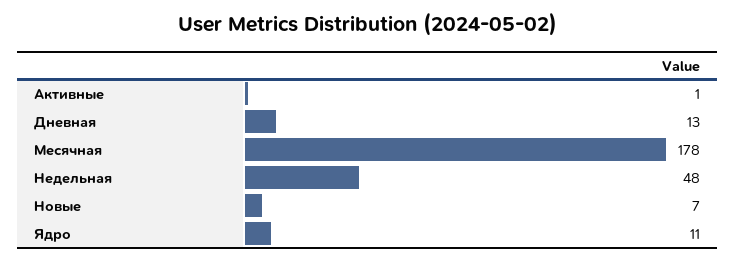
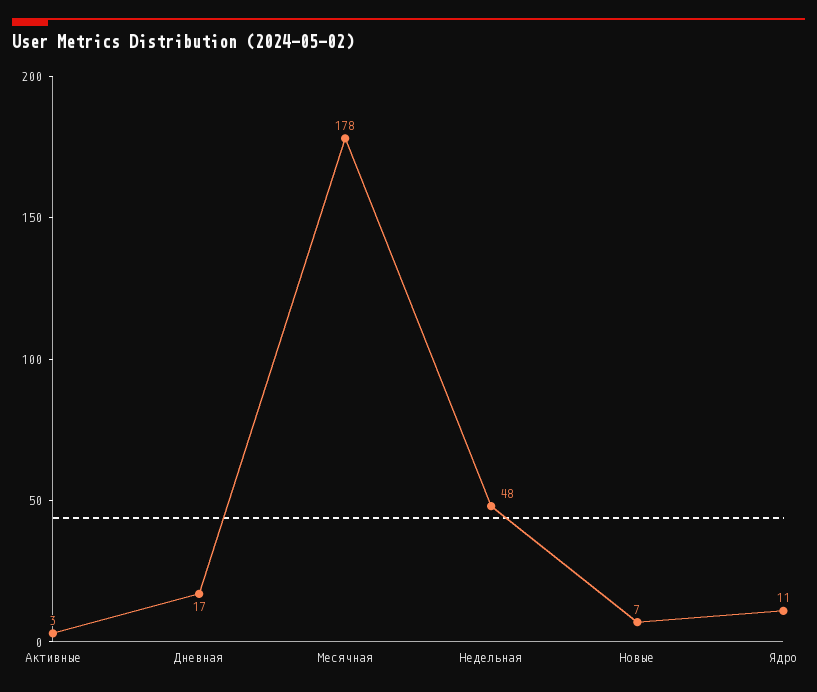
Активные: 1 -> 3
Дневная: 13 -> 17

